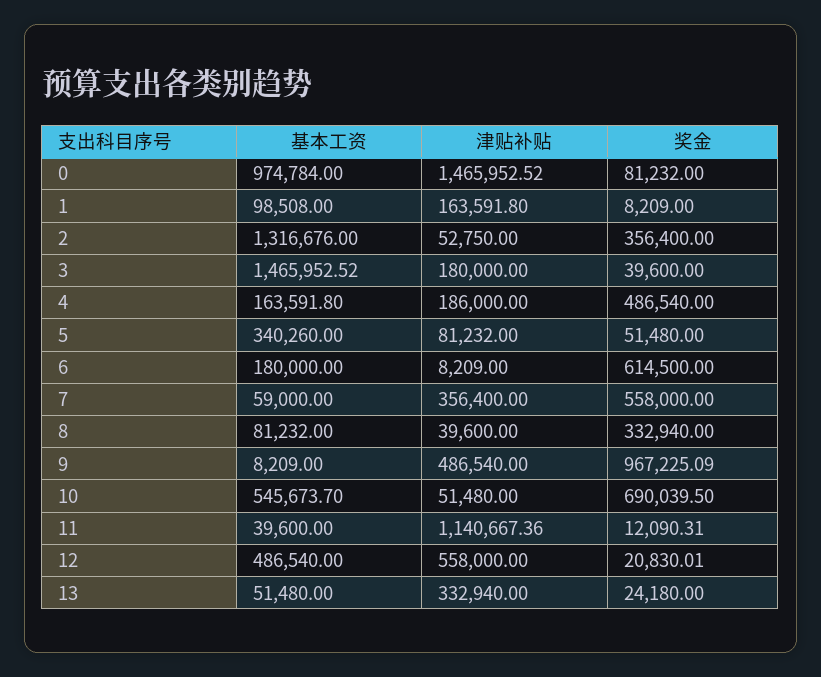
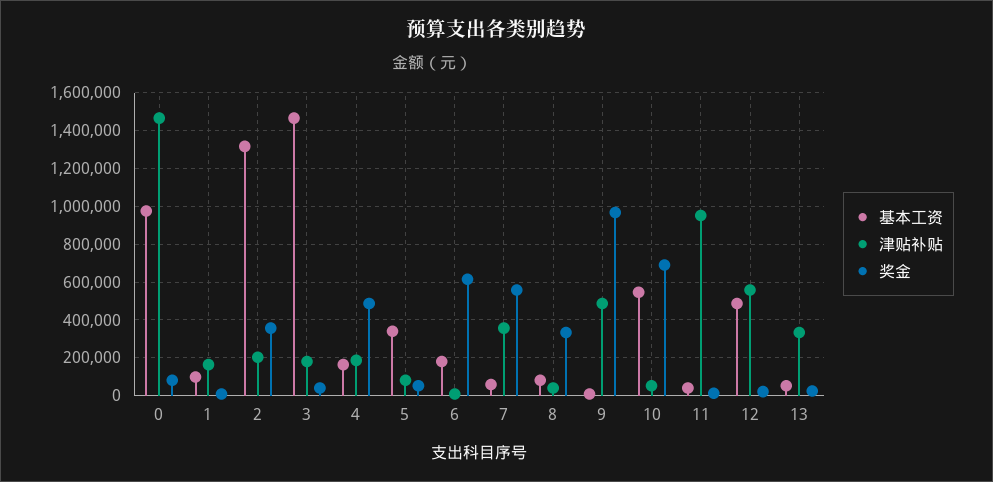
津贴补贴, 2: 52750 -> 200000
津贴补贴, 11: 1140667.36 -> 950000

